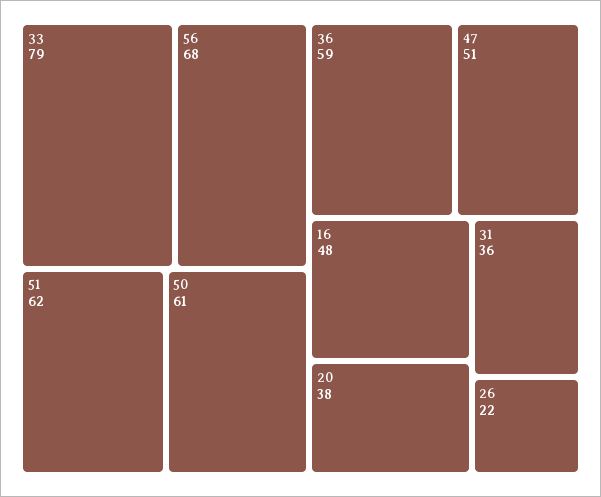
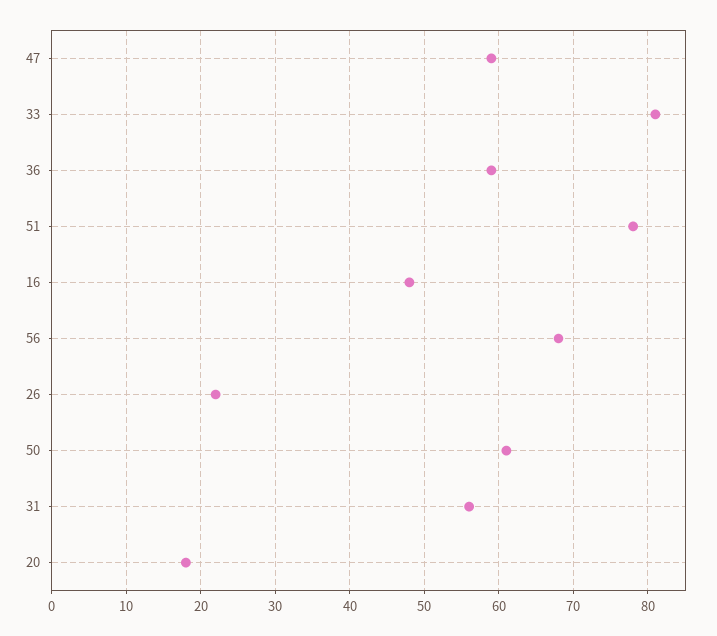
33: 79 -> 81
51: 62 -> 78
47: 51 -> 59
20: 38 -> 18
31: 36 -> 56

